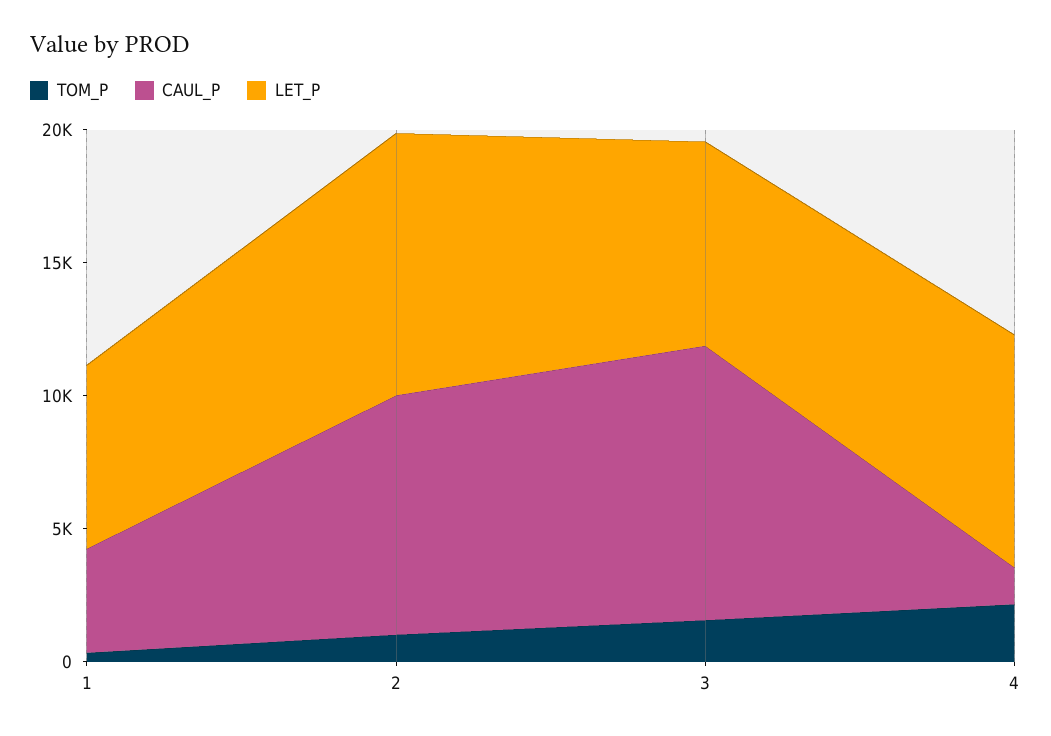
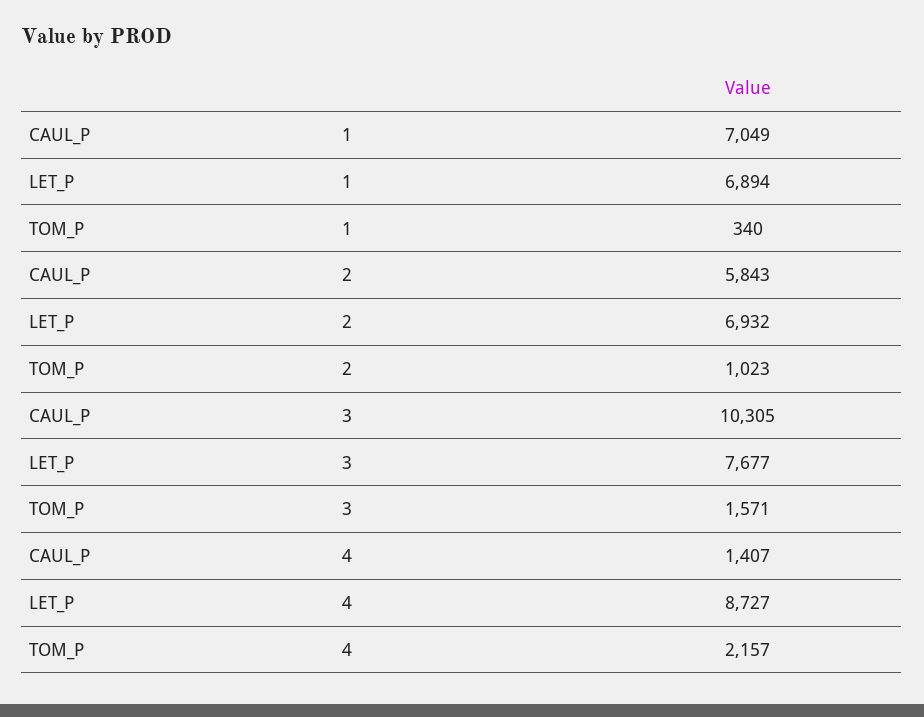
CAUL_P, 1: 4000 -> 7049
CAUL_P, 2: 9000 -> 5843
LET_P, 2: 10000 -> 6932

